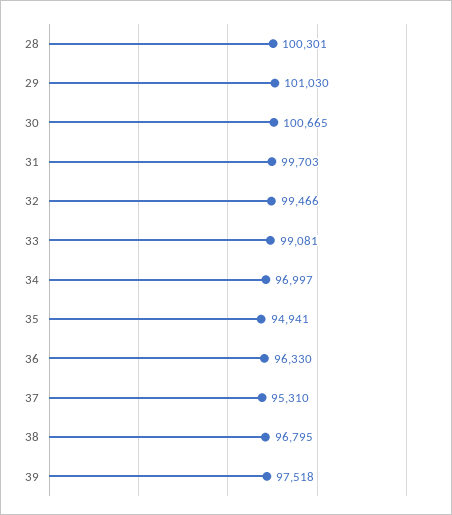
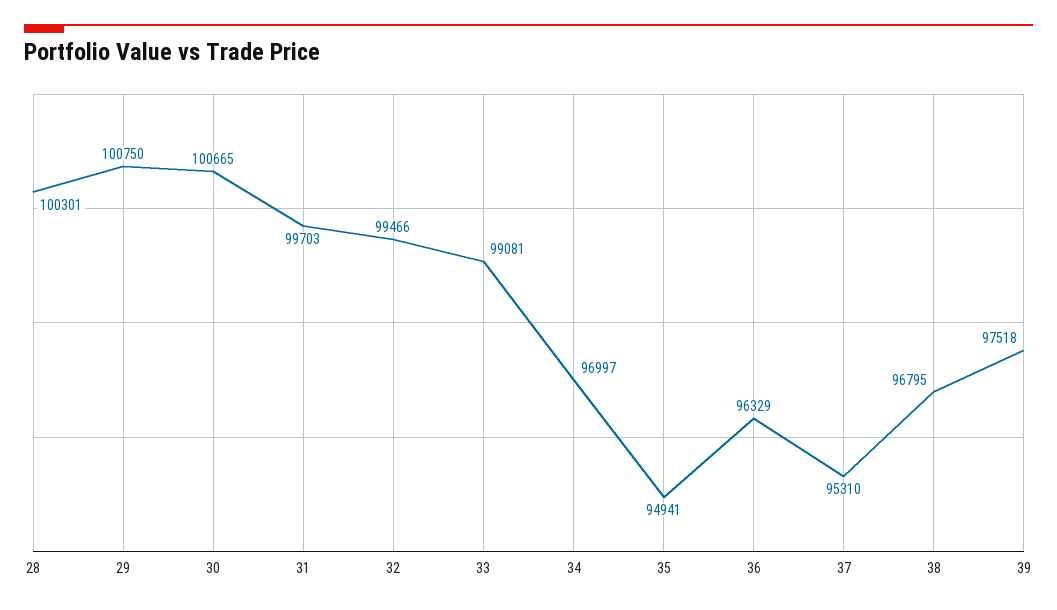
29: 101030 -> 100750
36: 96330 -> 96329

